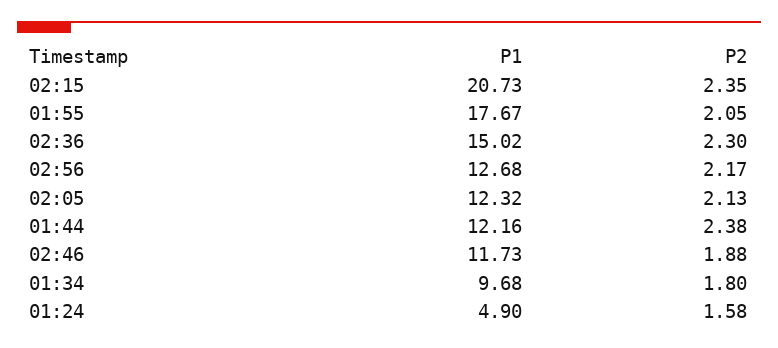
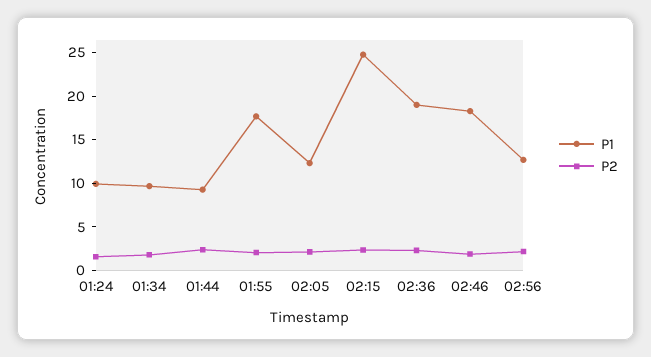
P1, 02:15: 20.73 -> 25
P1, 02:36: 15.02 -> 19
P1, 01:44: 12.16 -> 9
P1, 02:46: 11.73 -> 18
P1, 01:24: 4.9 -> 10

